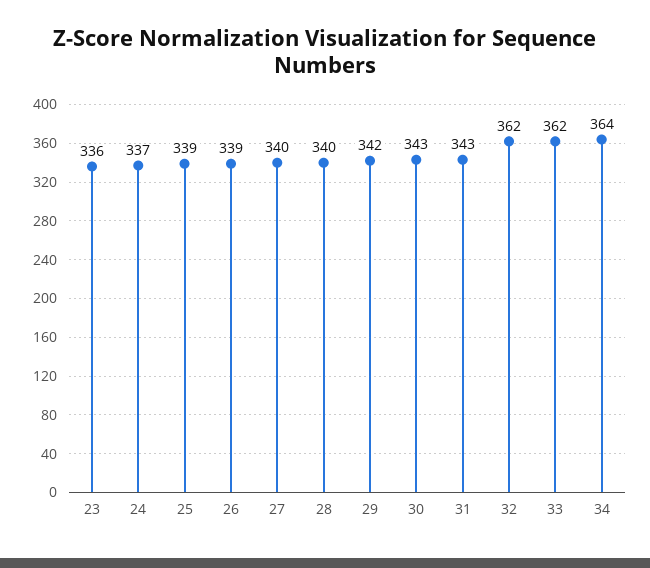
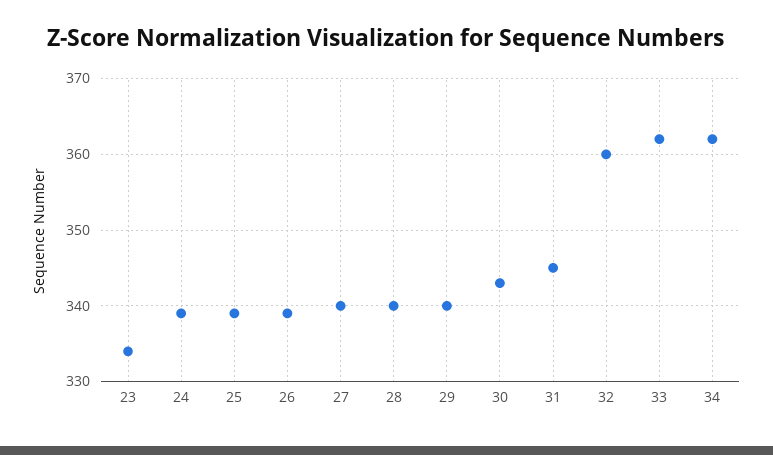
23: 336 -> 334
24: 337 -> 339
29: 342 -> 340
31: 343 -> 345
32: 362 -> 360
34: 364 -> 362

